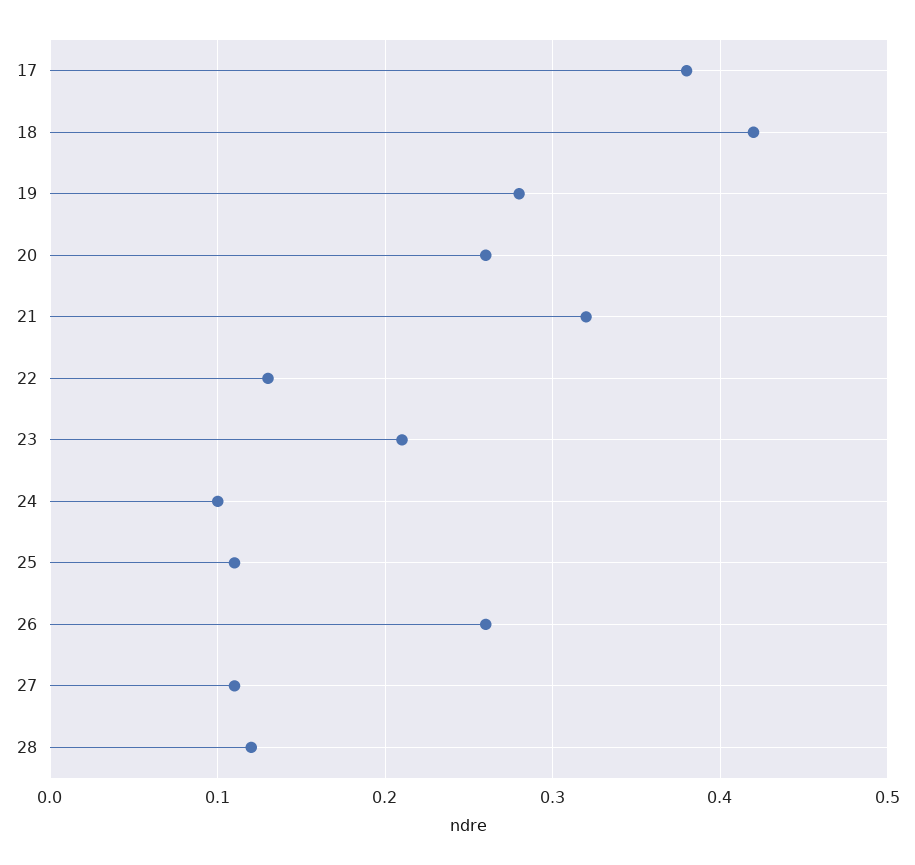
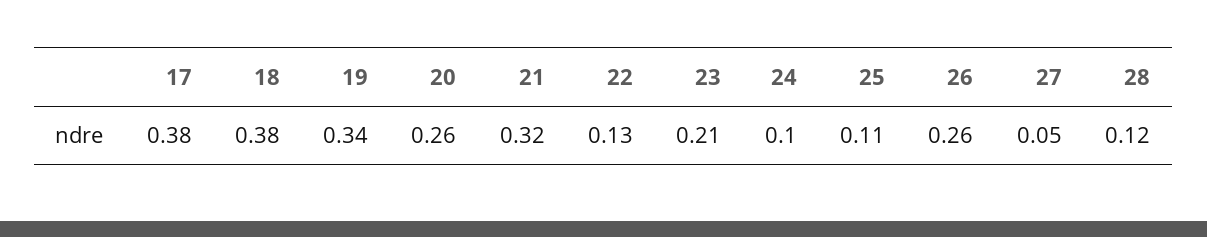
18: 0.42 -> 0.38
19: 0.28 -> 0.34
27: 0.11 -> 0.05

